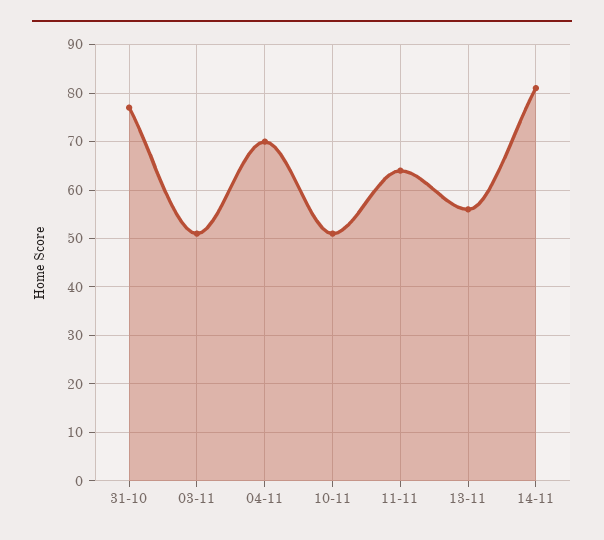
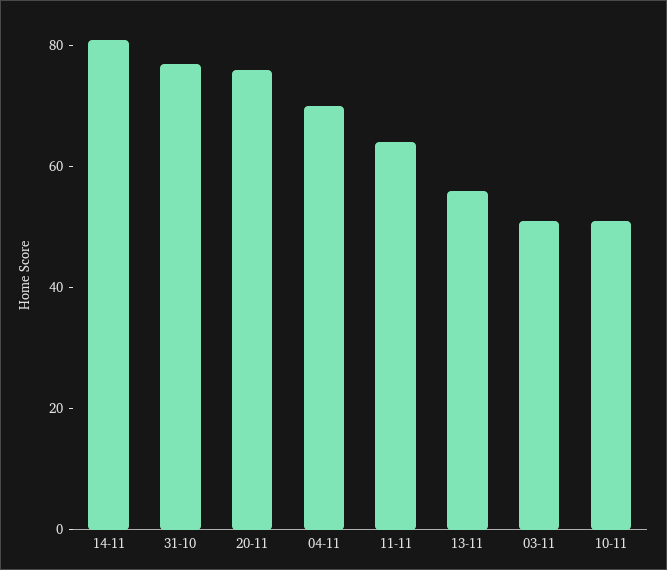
20-11: none -> 75

